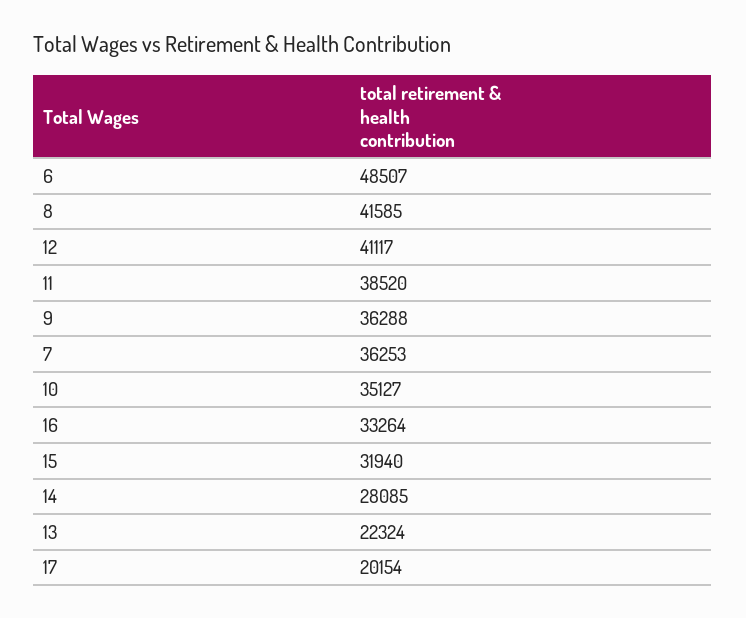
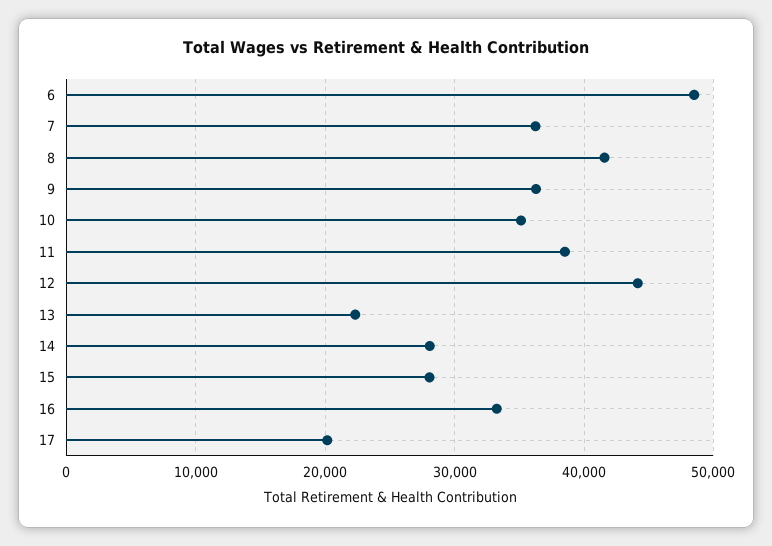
12: 41117 -> 44000
15: 31940 -> 28000

